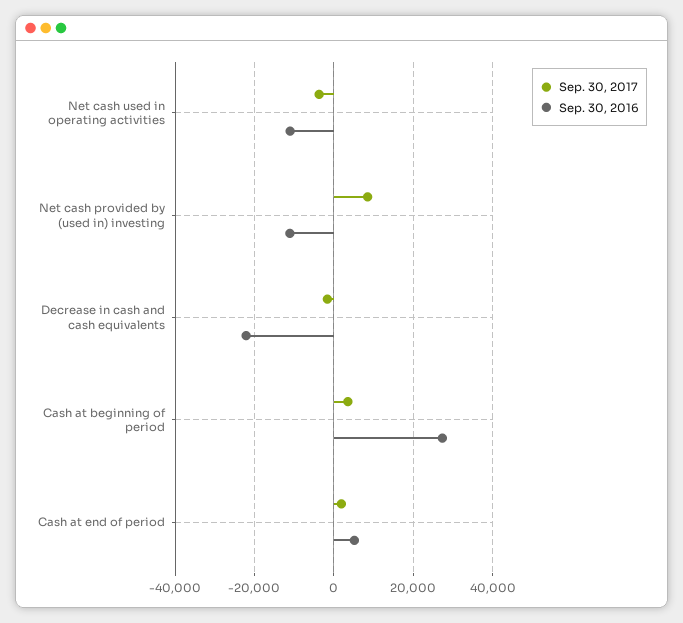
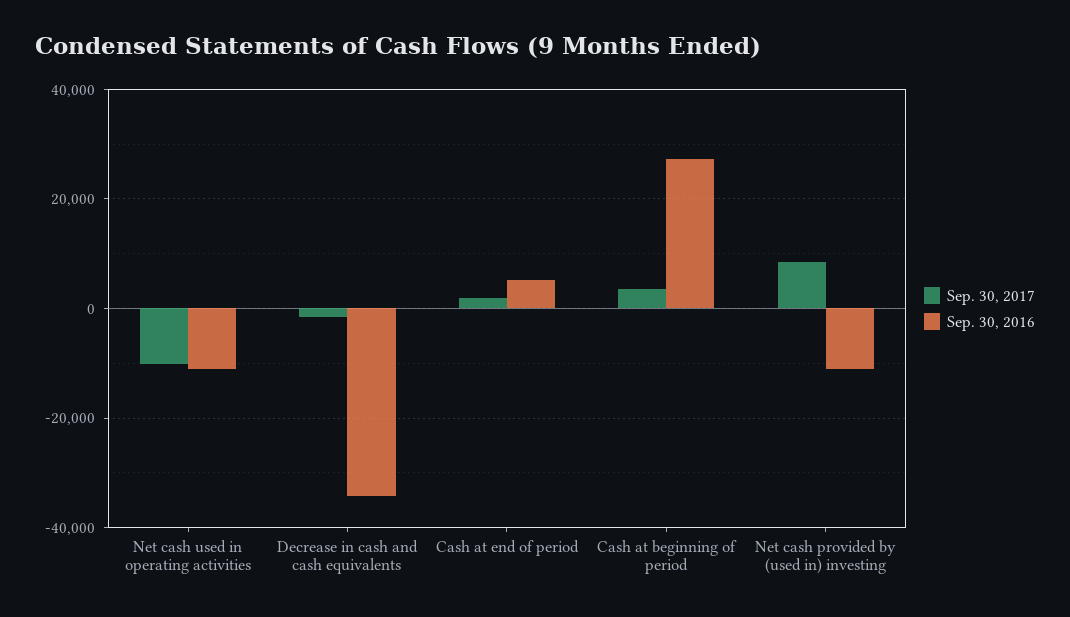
Sep. 30, 2017, Net cash used in operating activities: -4000 -> -10000
Sep. 30, 2016, Decrease in cash and cash equivalents: -22000 -> -34000

